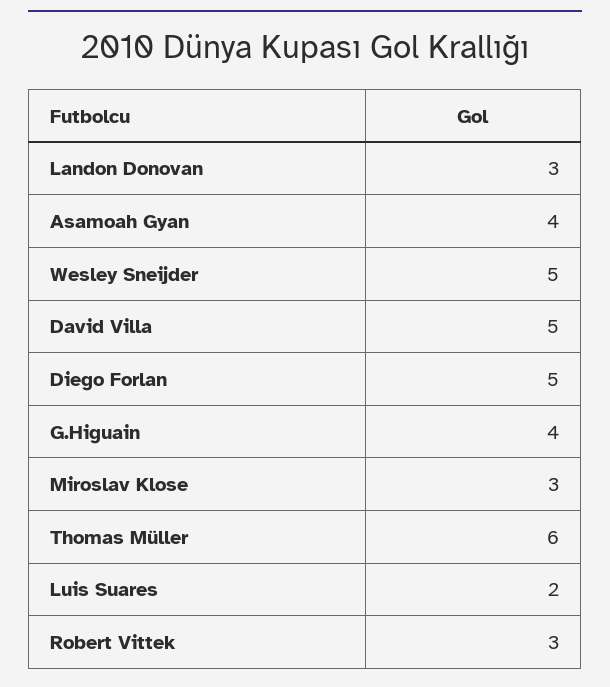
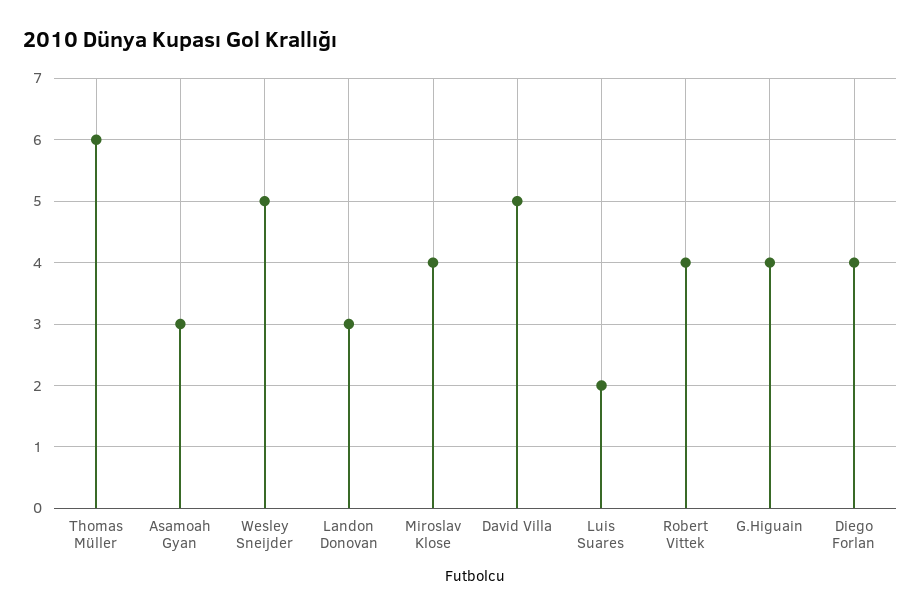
Asamoah Gyan: 4 -> 3
Diego Forlan: 5 -> 4
Miroslav Klose: 3 -> 4
Robert Vittek: 3 -> 4

